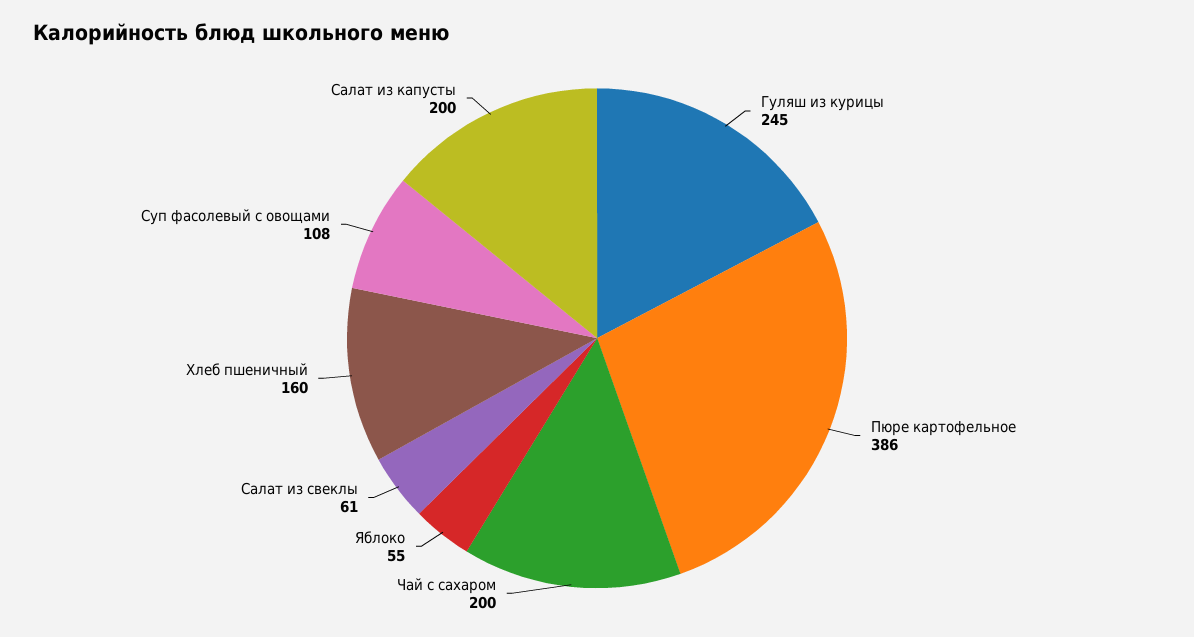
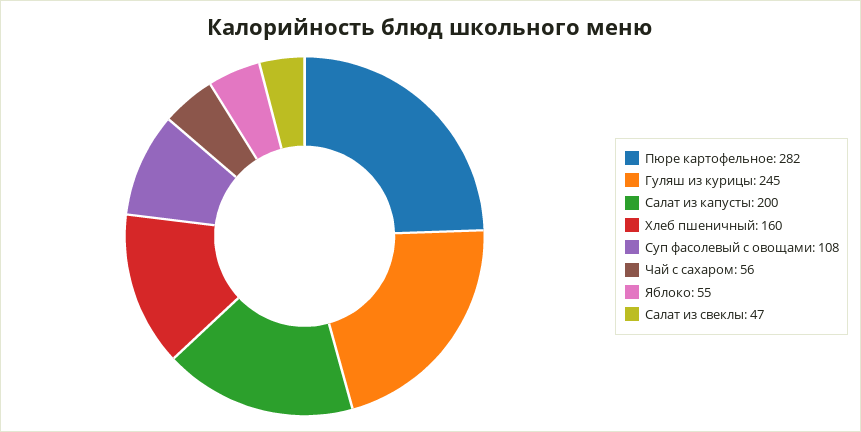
Пюре картофельное: 386 -> 282
Чай с сахаром: 200 -> 56
Салат из свеклы: 61 -> 47

